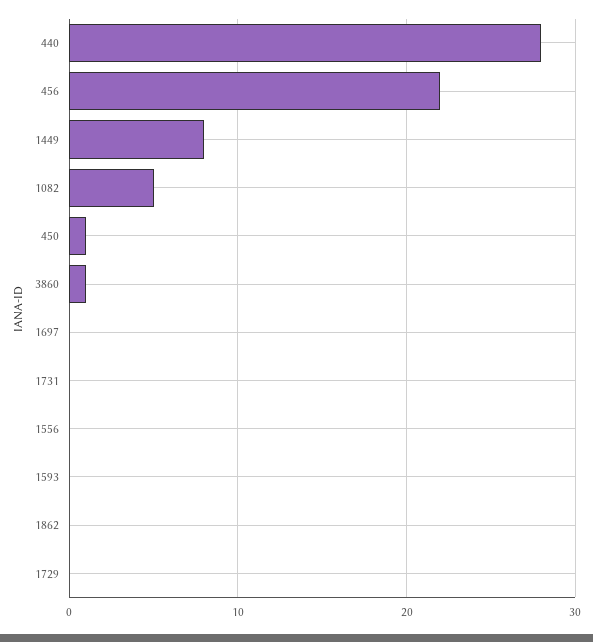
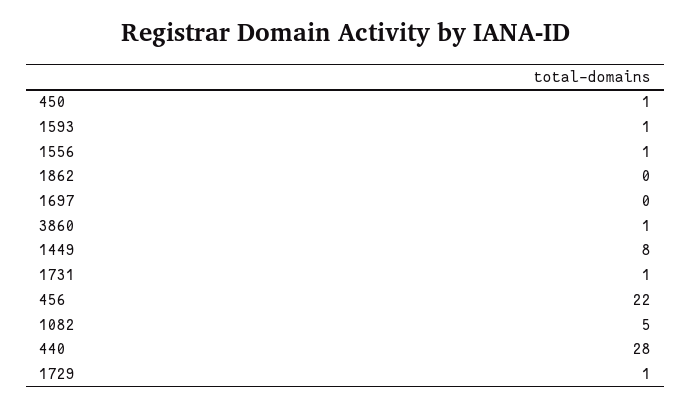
1731: 0 -> 1
1556: 0 -> 1
1593: 0 -> 1
1729: 0 -> 1

